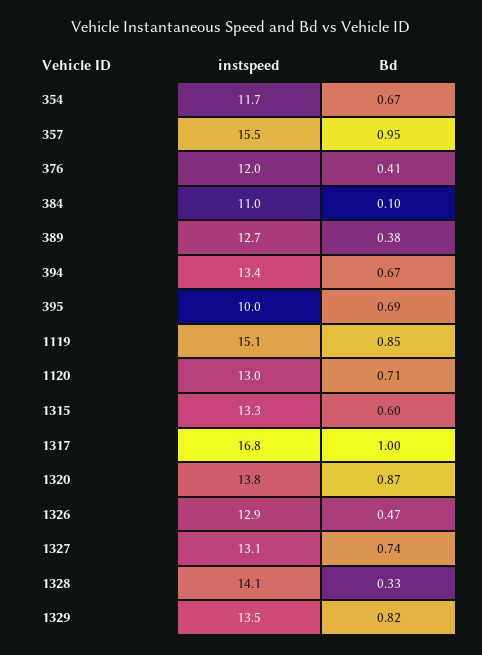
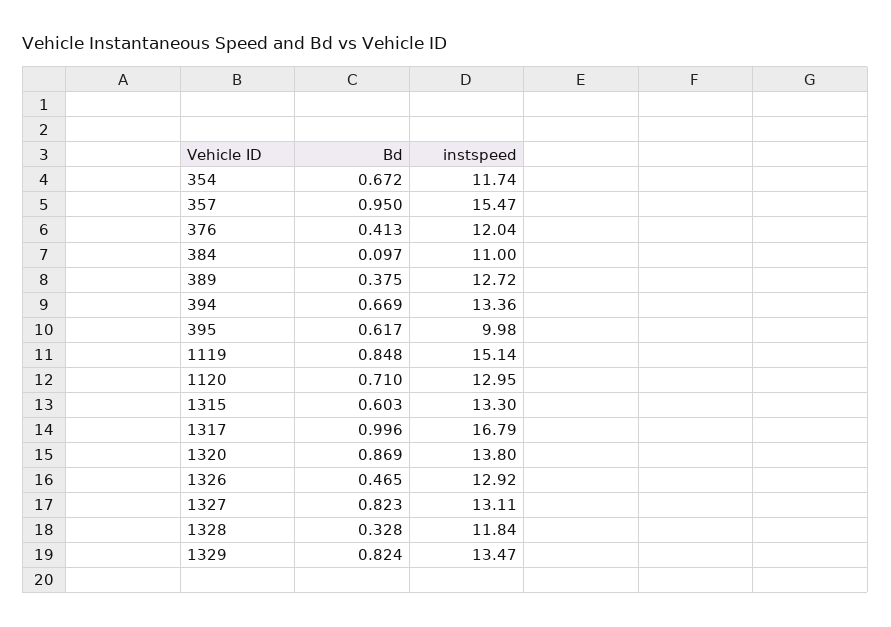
Bd, 395: 0.69 -> 0.617
Bd, 1327: 0.74 -> 0.823
instspeed, 1328: 14.1 -> 11.84

